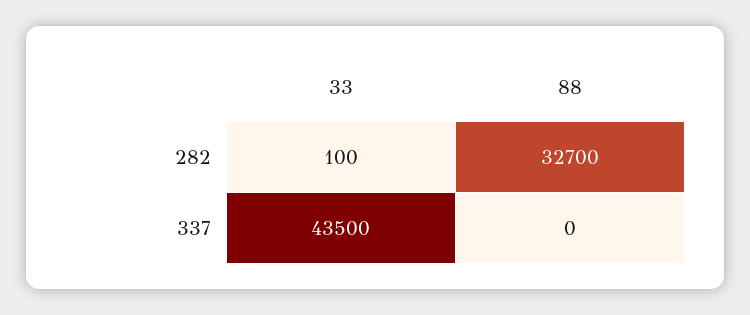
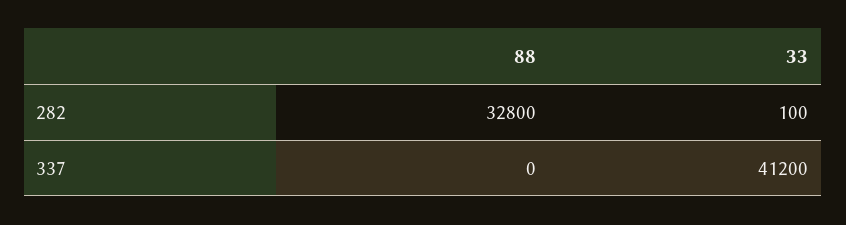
88, 282: 32700 -> 32800
33, 337: 43500 -> 41200

